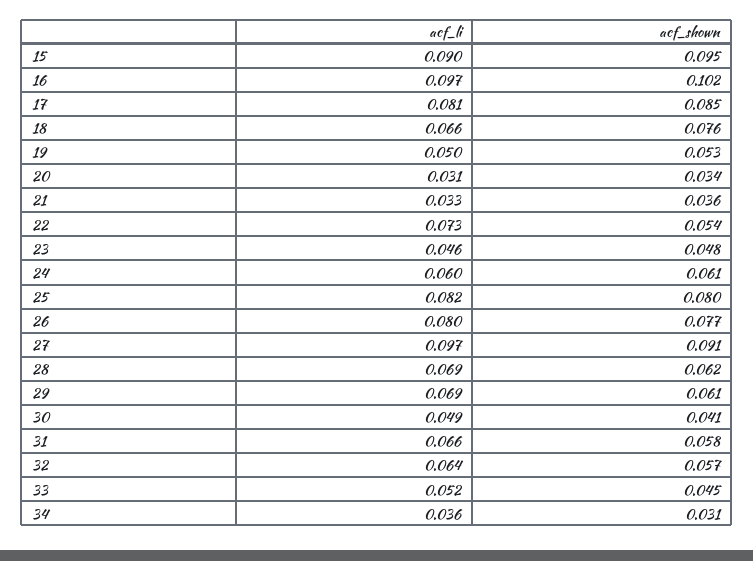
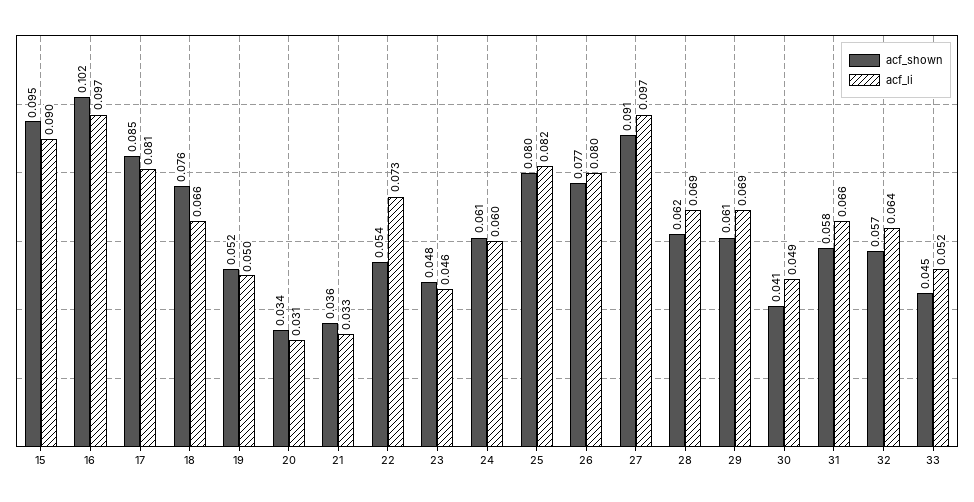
acf_shown, 19: 0.053 -> 0.052
acf_li, 34: 0.036 -> none
acf_shown, 34: 0.031 -> none

